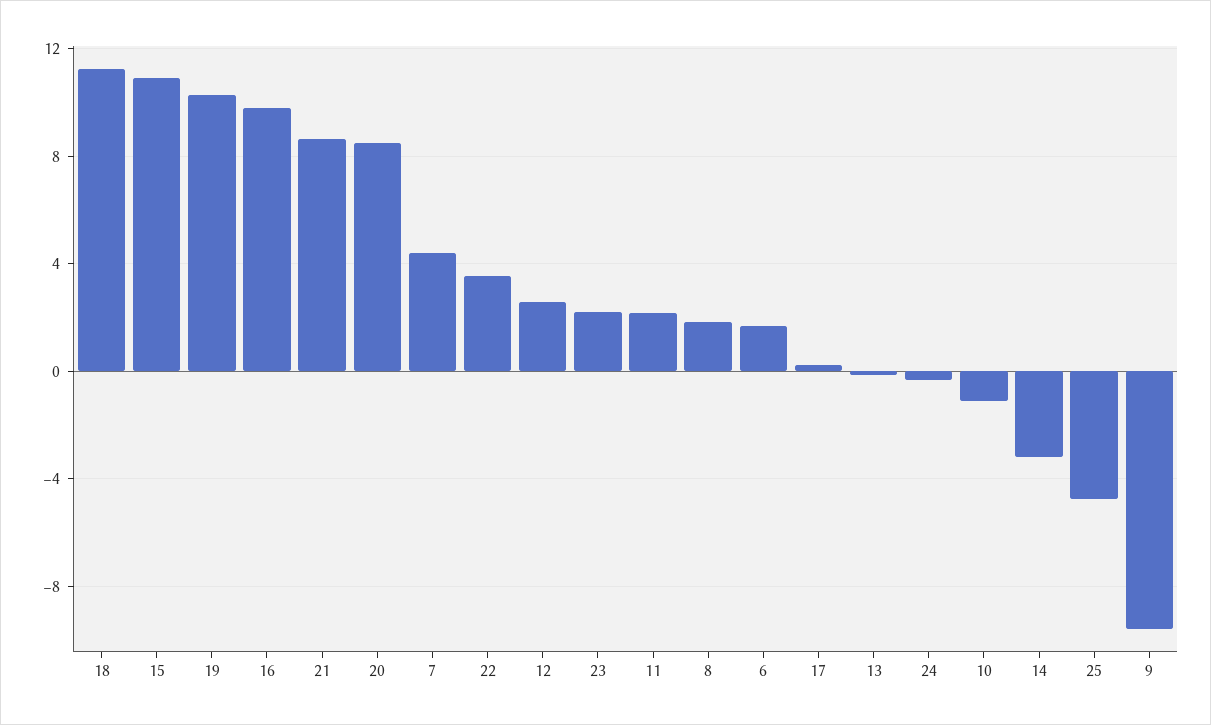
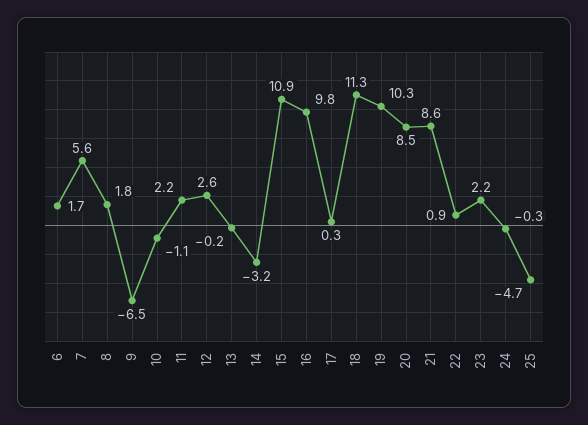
7: 4.5 -> 5.6
22: 3.5 -> 0.9
9: -9.5 -> -6.5

